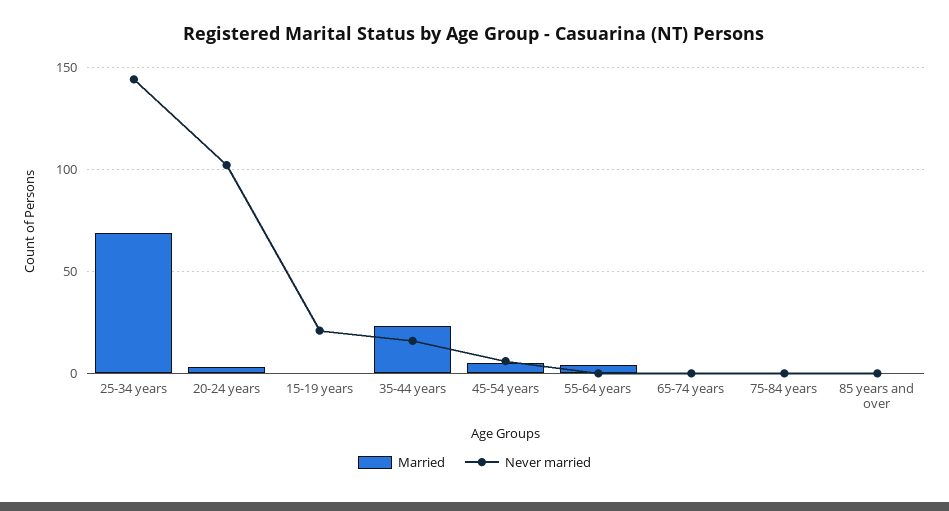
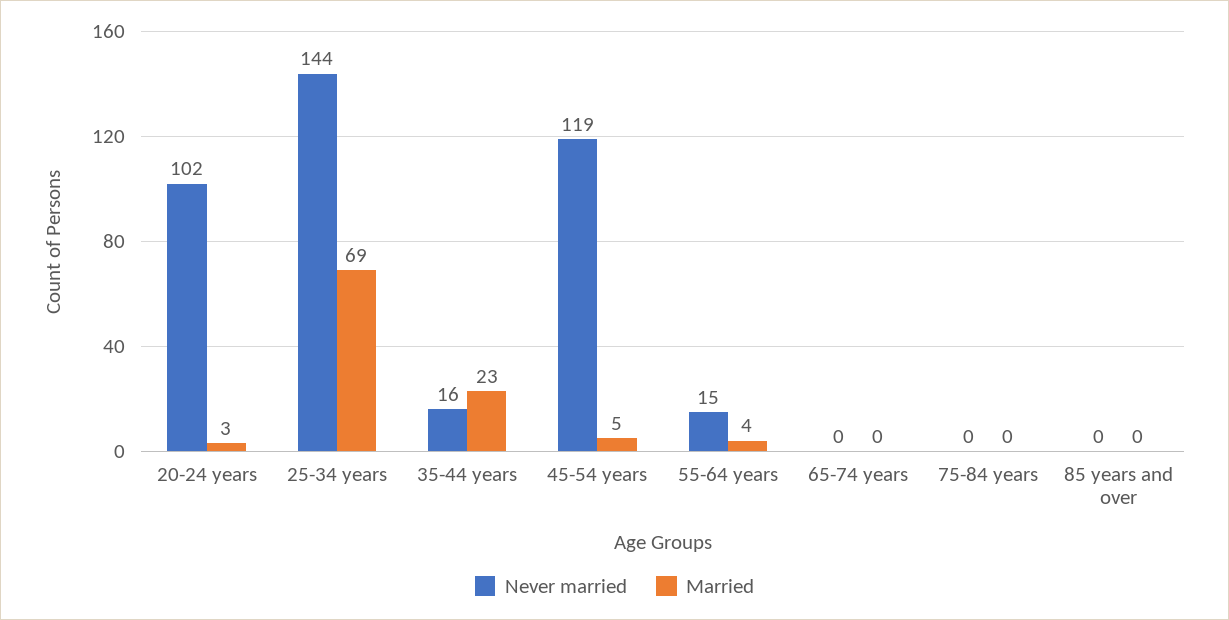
Married, 15-19 years: 0 -> none
Never married, 15-19 years: 20 -> none
Never married, 45-54 years: 5 -> 119
Never married, 55-64 years: 0 -> 15

